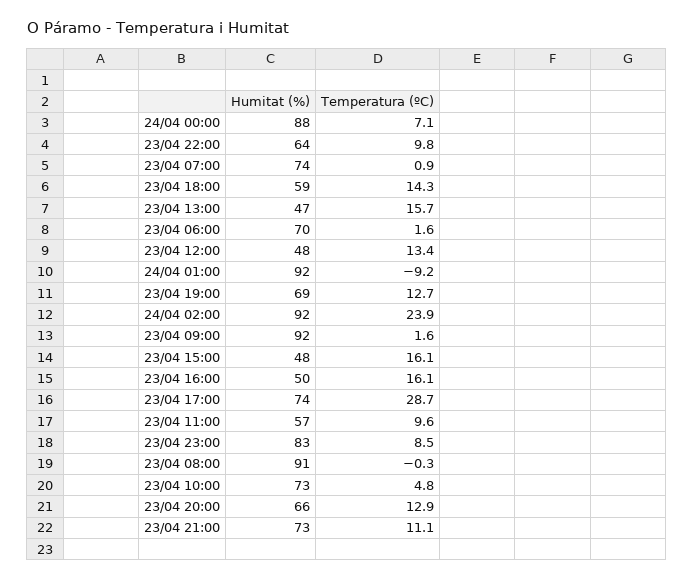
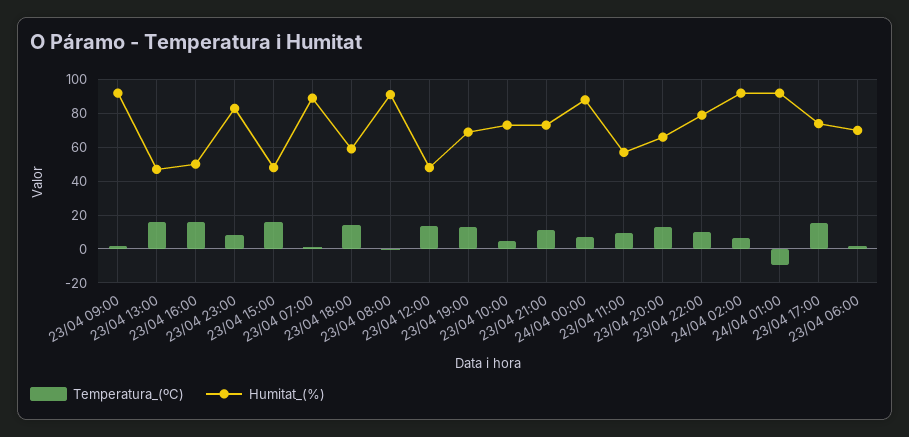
Humitat (%), 23/04 22:00: 64 -> 80
Humitat (%), 23/04 07:00: 74 -> 90
Temperatura (ºC), 24/04 02:00: 23.9 -> 5
Temperatura (ºC), 23/04 17:00: 28.7 -> 15

